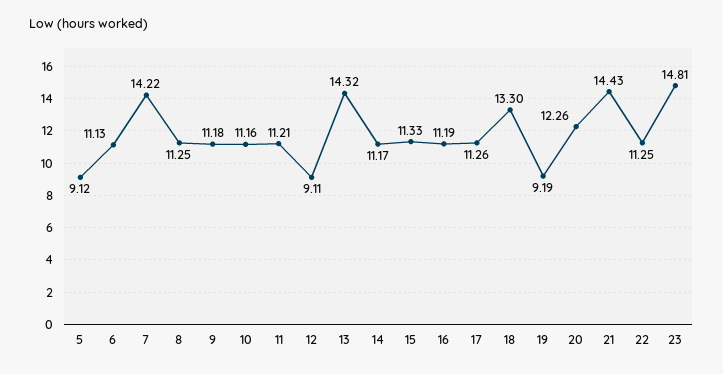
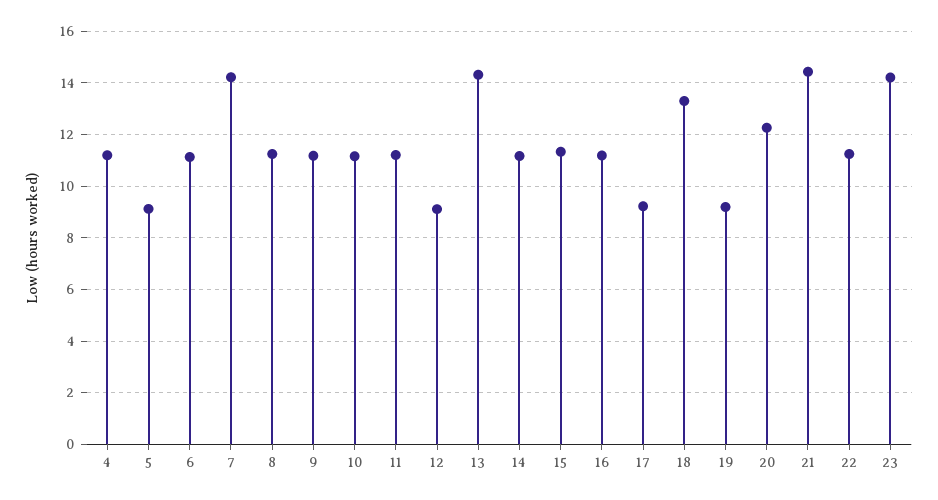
17: 11.26 -> 9.25
23: 14.81 -> 14.25
4: none -> 11.25

